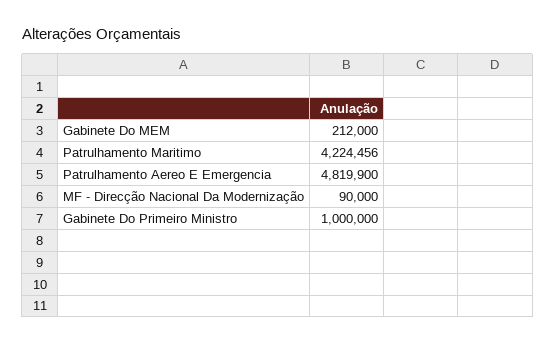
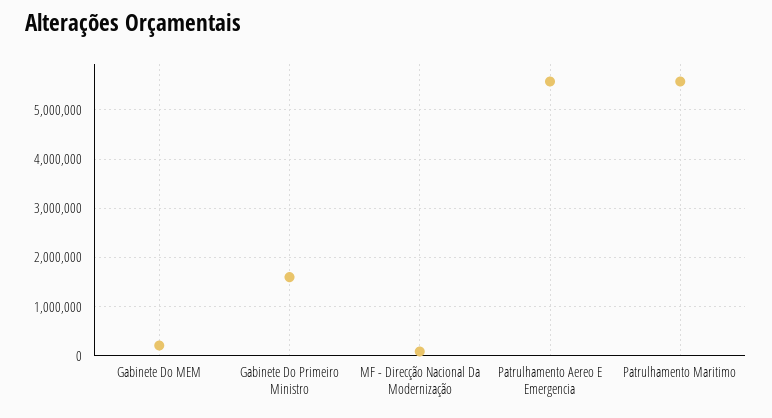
Patrulhamento Maritimo: 4224456 -> 5600000
Patrulhamento Aereo E Emergencia: 4819900 -> 5600000
Gabinete Do Primeiro Ministro: 1000000 -> 1600000

